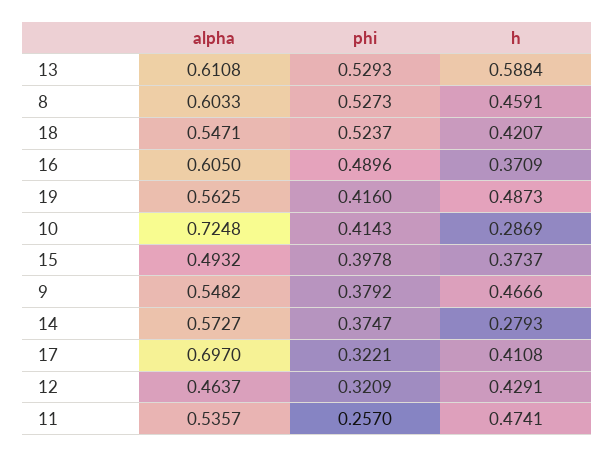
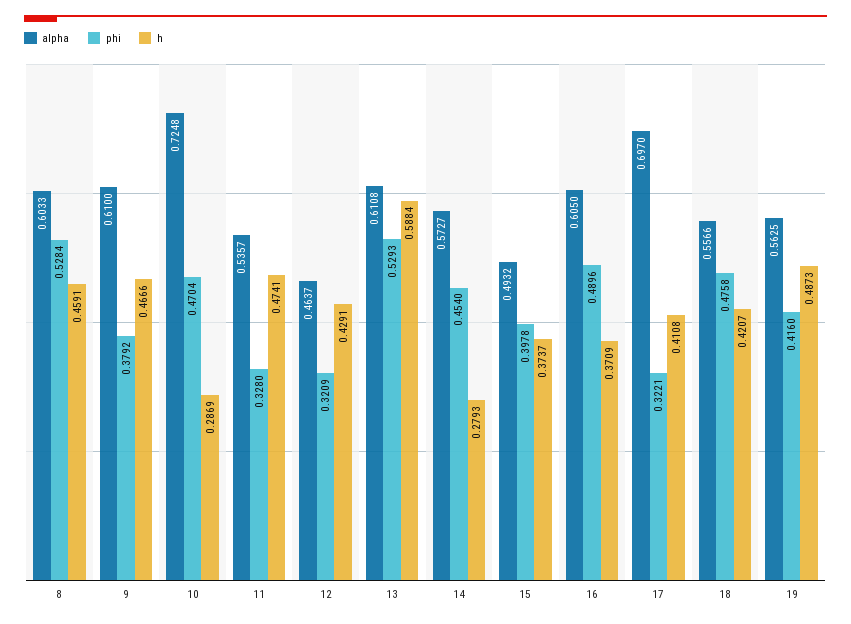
phi, 8: 0.5273 -> 0.5284
alpha, 18: 0.5471 -> 0.5566
phi, 18: 0.5237 -> 0.4758
phi, 10: 0.4143 -> 0.4704
alpha, 9: 0.5482 -> 0.61
phi, 14: 0.3747 -> 0.454
phi, 11: 0.257 -> 0.328

